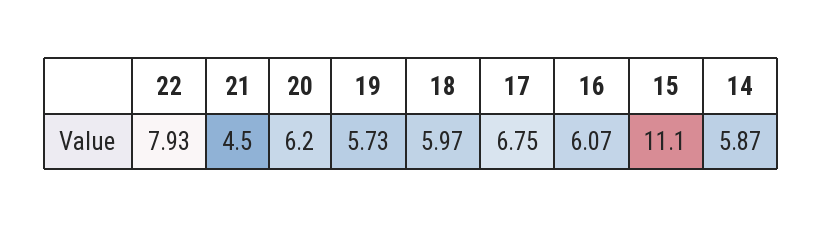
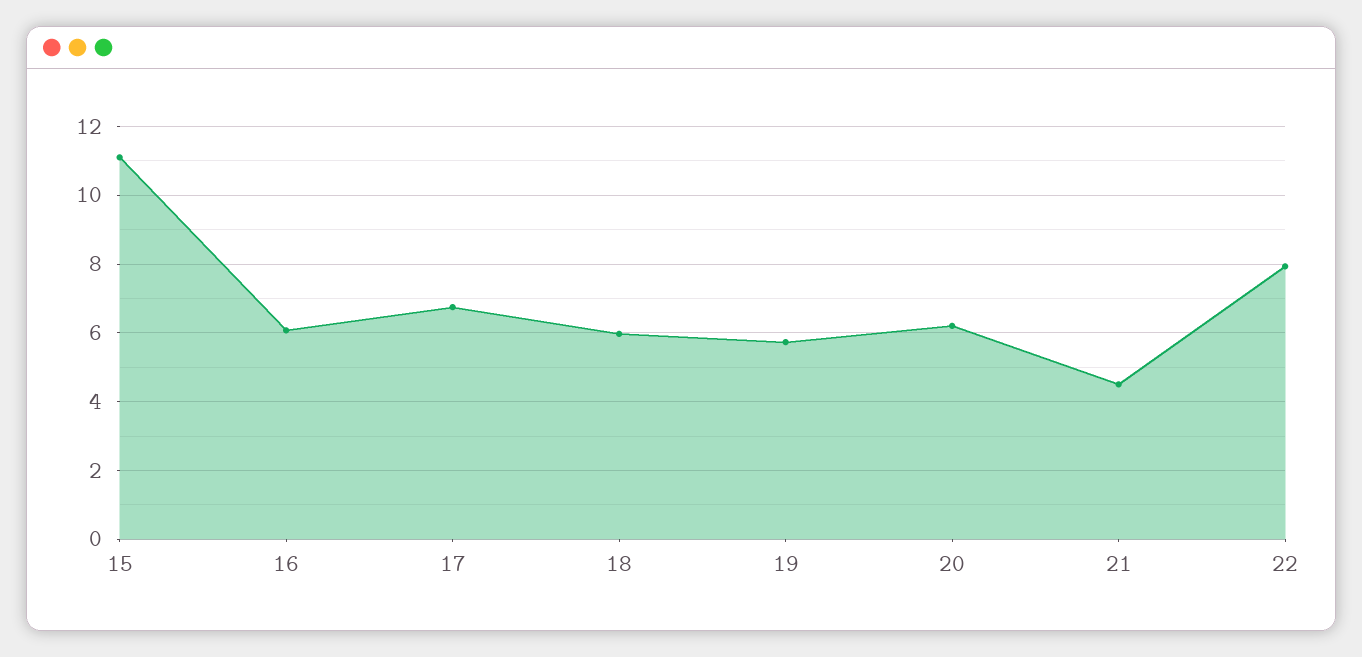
14: 5.87 -> none

